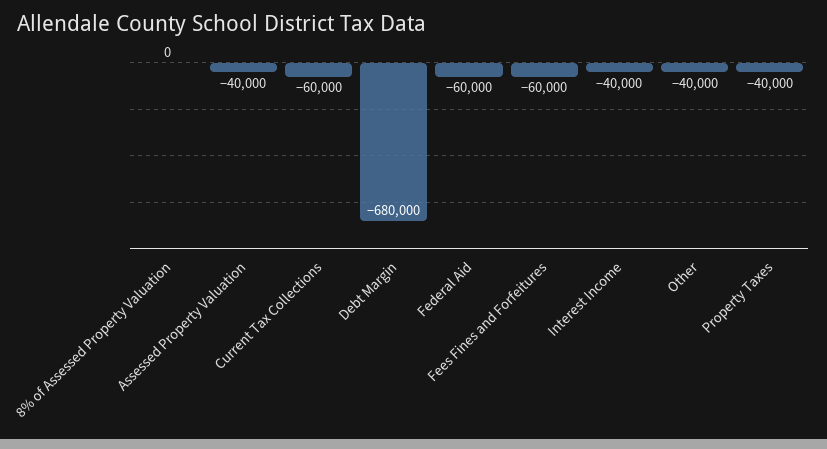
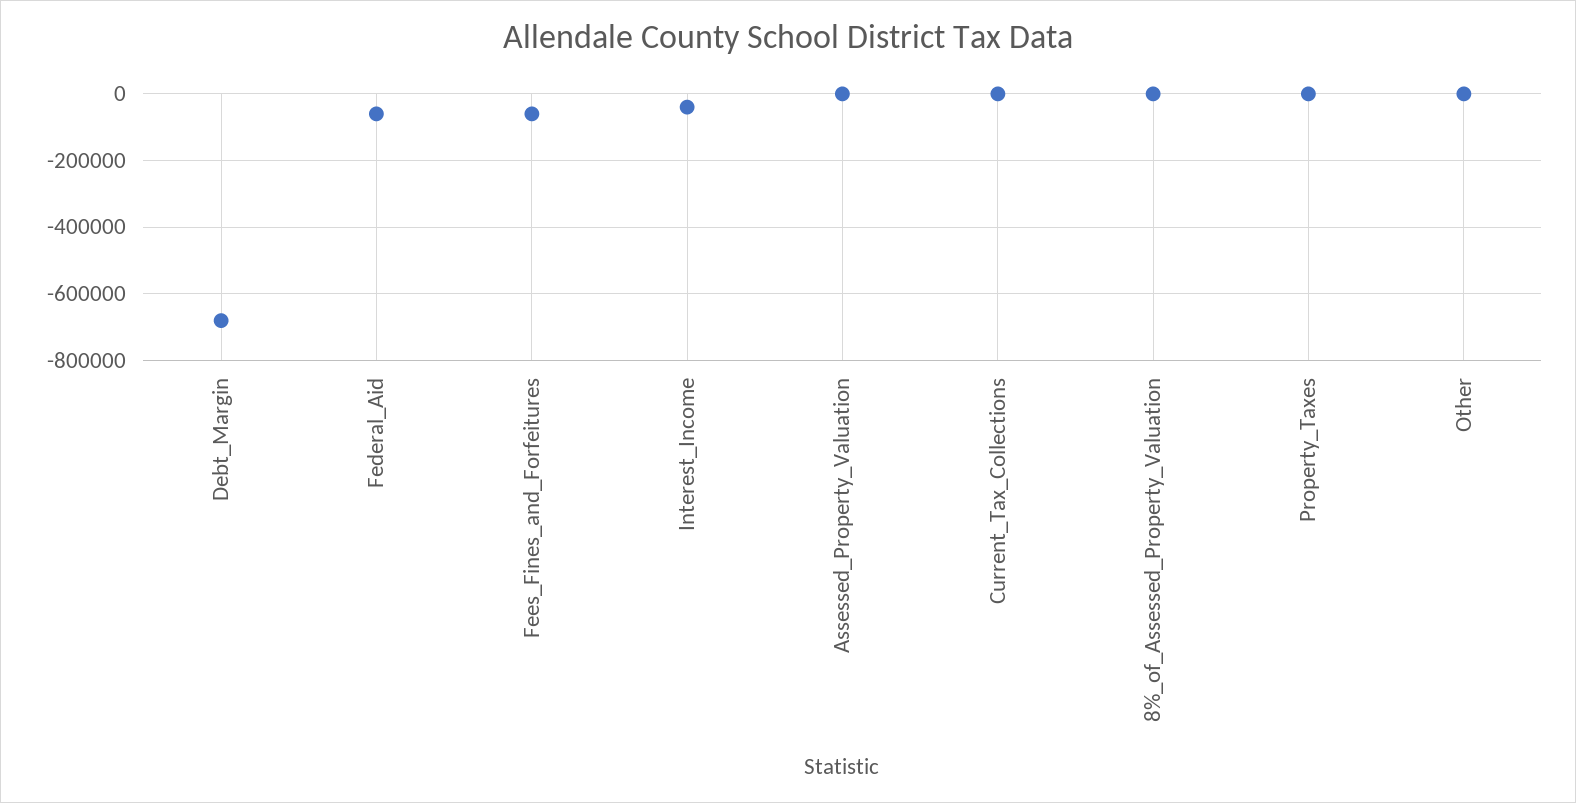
Assessed Property Valuation: -40000 -> 0
Current Tax Collections: -60000 -> 0
Other: -40000 -> 0
Property Taxes: -40000 -> 0

